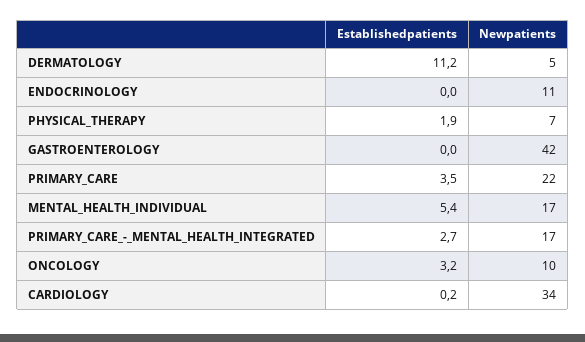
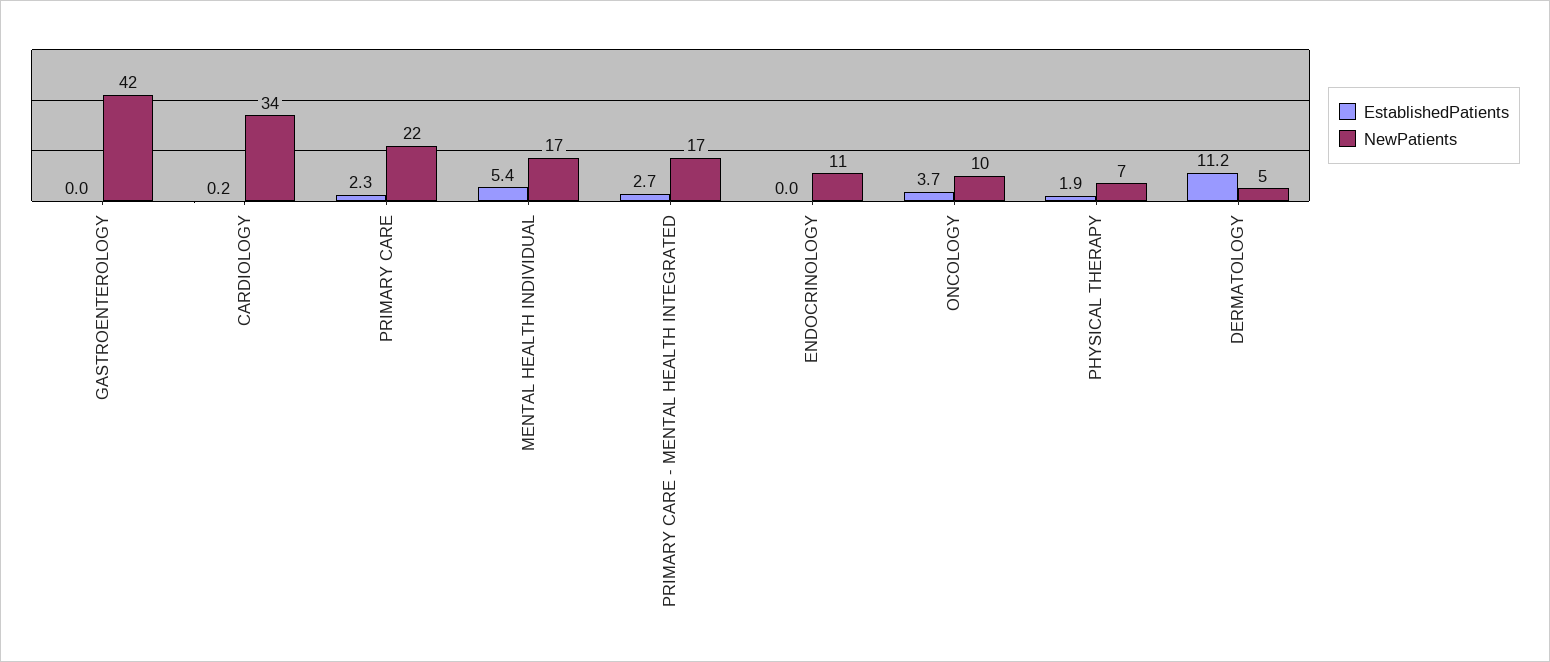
Establishedpatients, PRIMARY_CARE: 3.5 -> 2.3
Establishedpatients, ONCOLOGY: 3.2 -> 3.7

